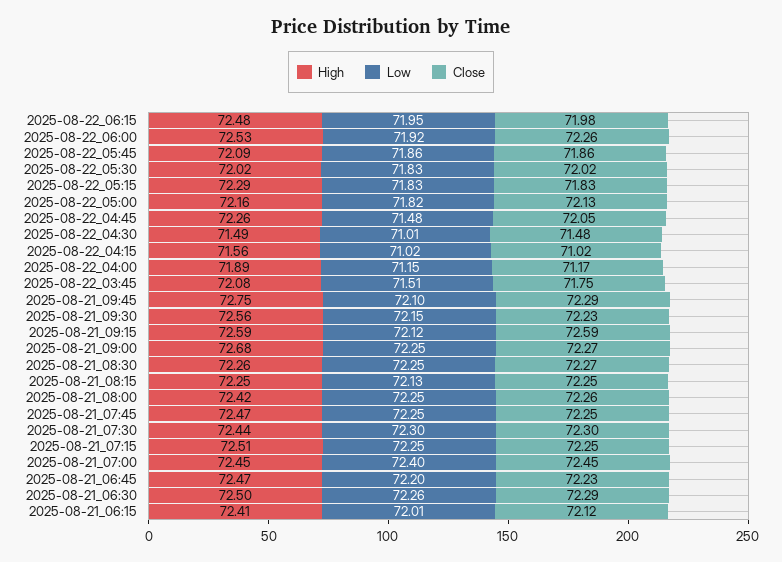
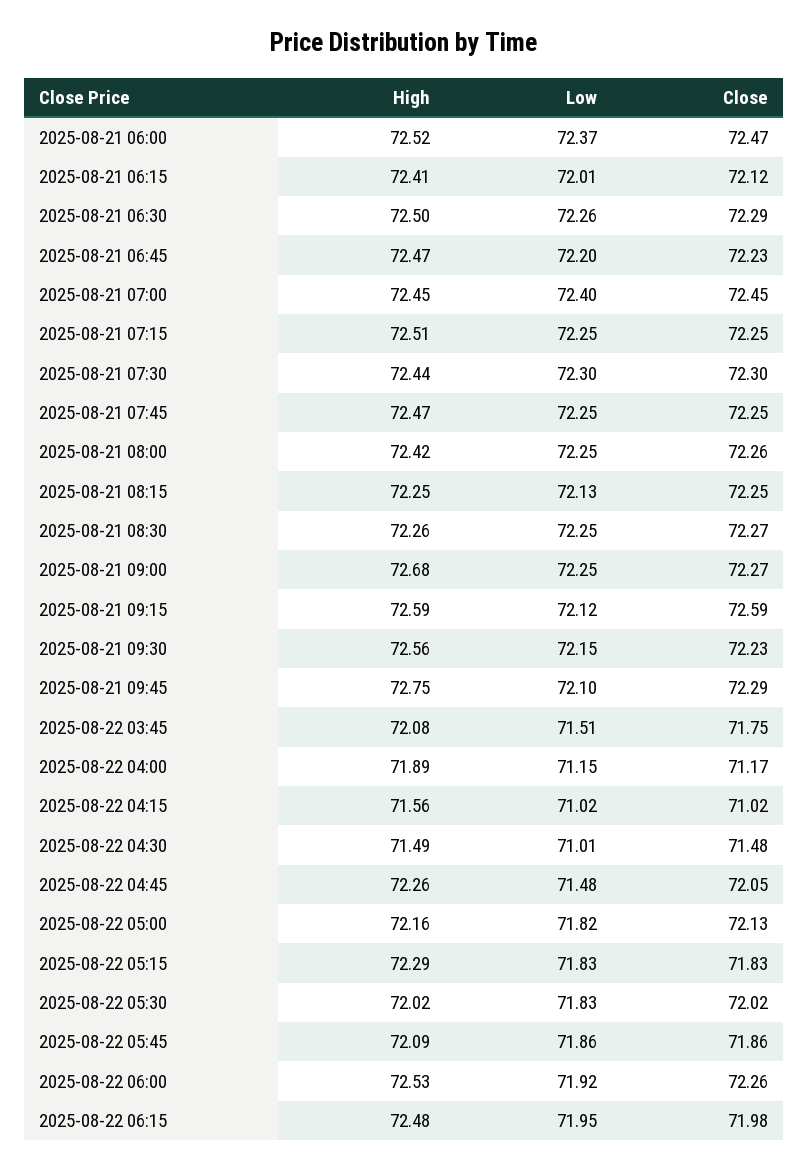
High, 2025-08-21 06:00: none -> 72.52
Low, 2025-08-21 06:00: none -> 72.37
Close, 2025-08-21 06:00: none -> 72.47

